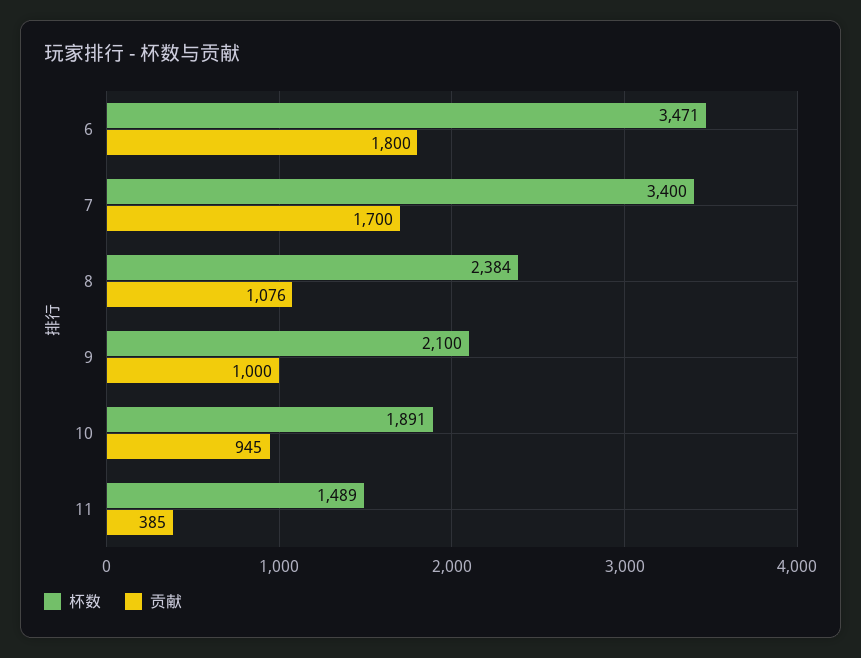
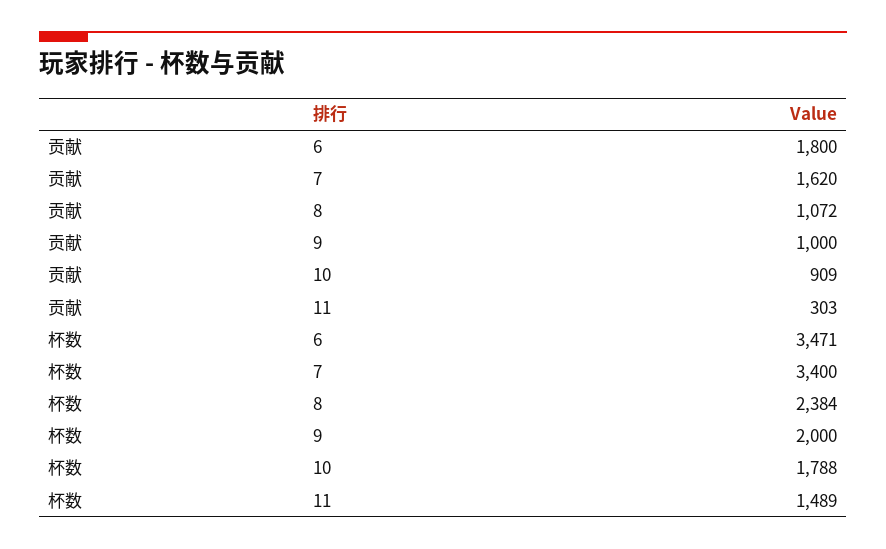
贡献, 7: 1700 -> 1620
贡献, 8: 1076 -> 1072
杯数, 9: 2100 -> 2000
杯数, 10: 1891 -> 1788
贡献, 10: 945 -> 909
贡献, 11: 385 -> 303

